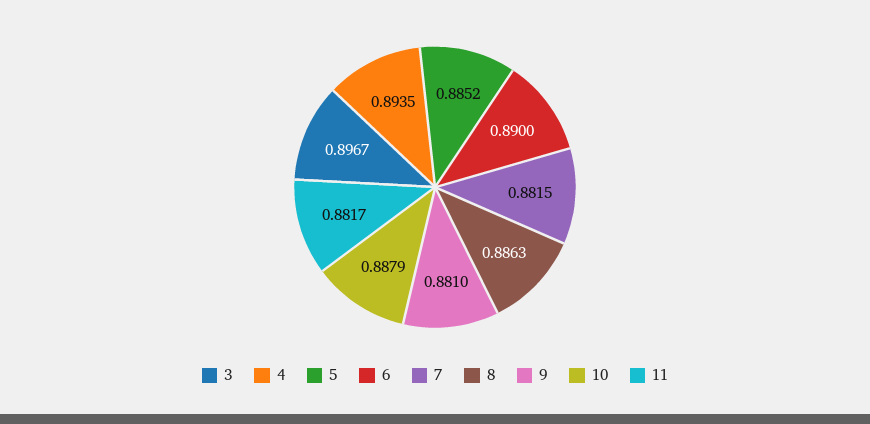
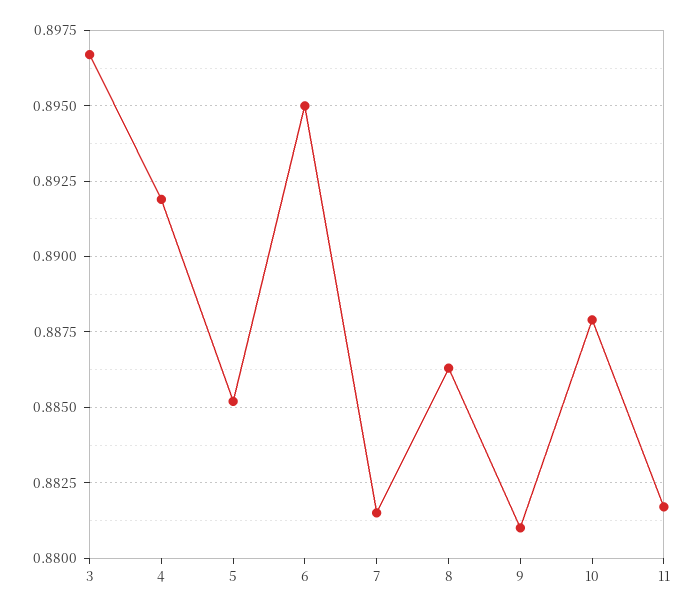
4: 0.8935 -> 0.892
6: 0.89 -> 0.895

